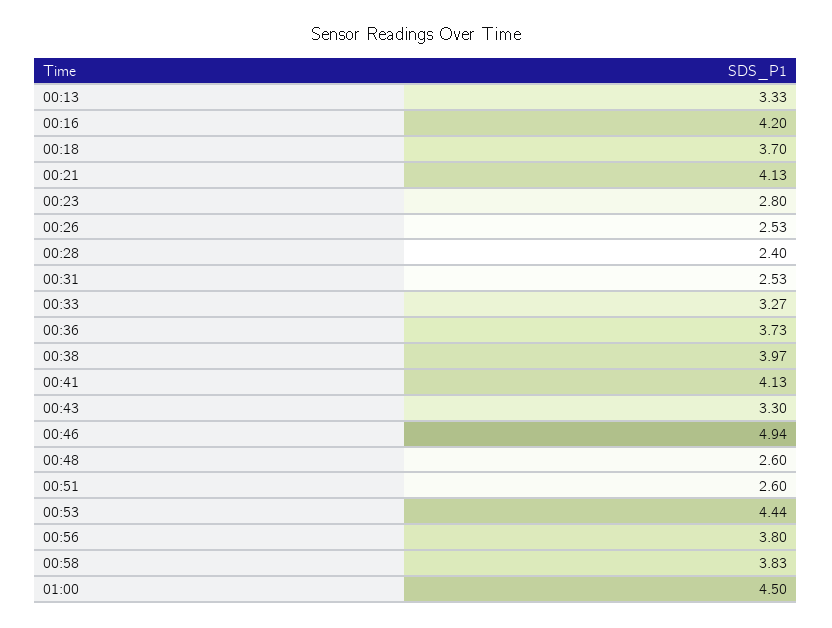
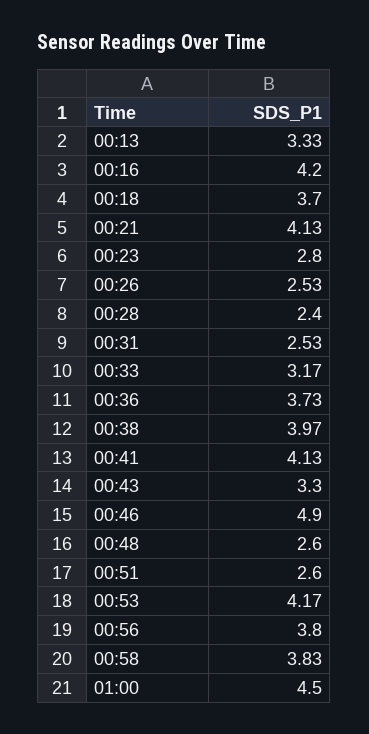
00:33: 3.27 -> 3.17
00:46: 4.94 -> 4.9
00:53: 4.44 -> 4.17

